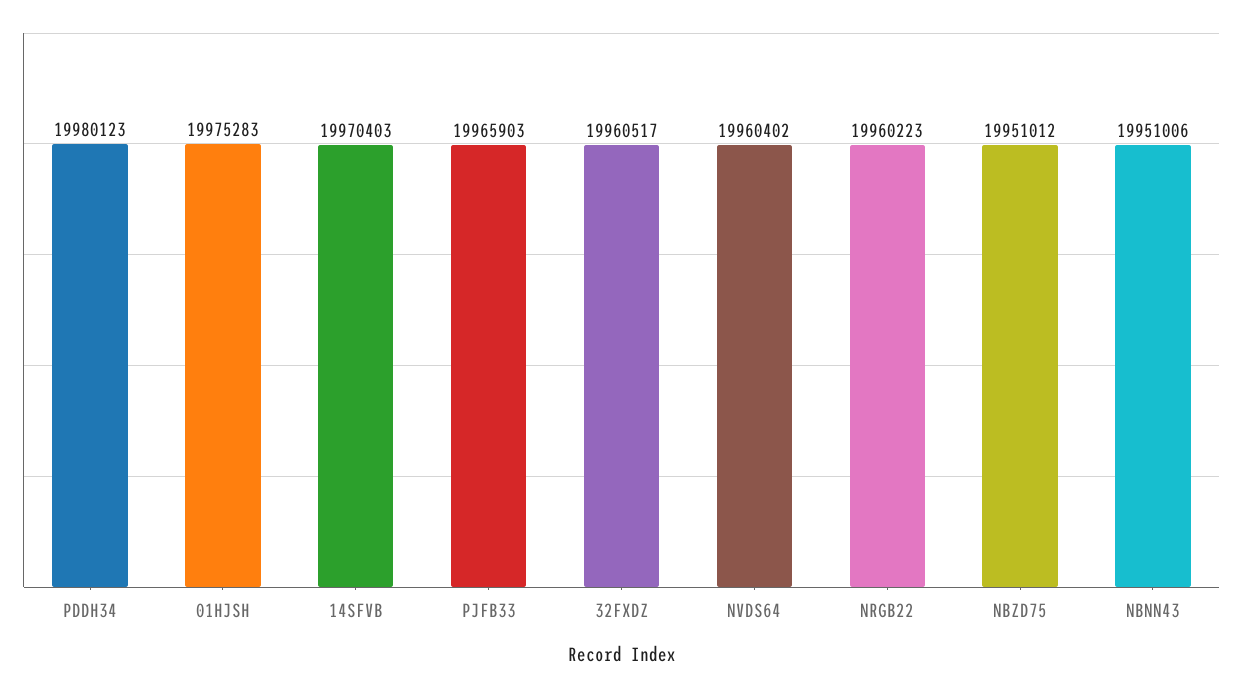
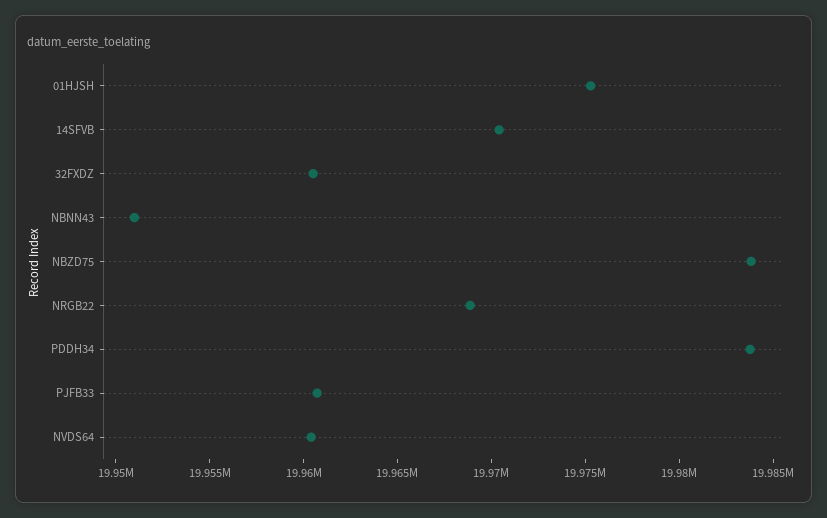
PDDH34: 19980123 -> 19984000
PJFB33: 19965903 -> 19961000
NRGB22: 19960223 -> 19969000
NBZD75: 19951012 -> 19984000

